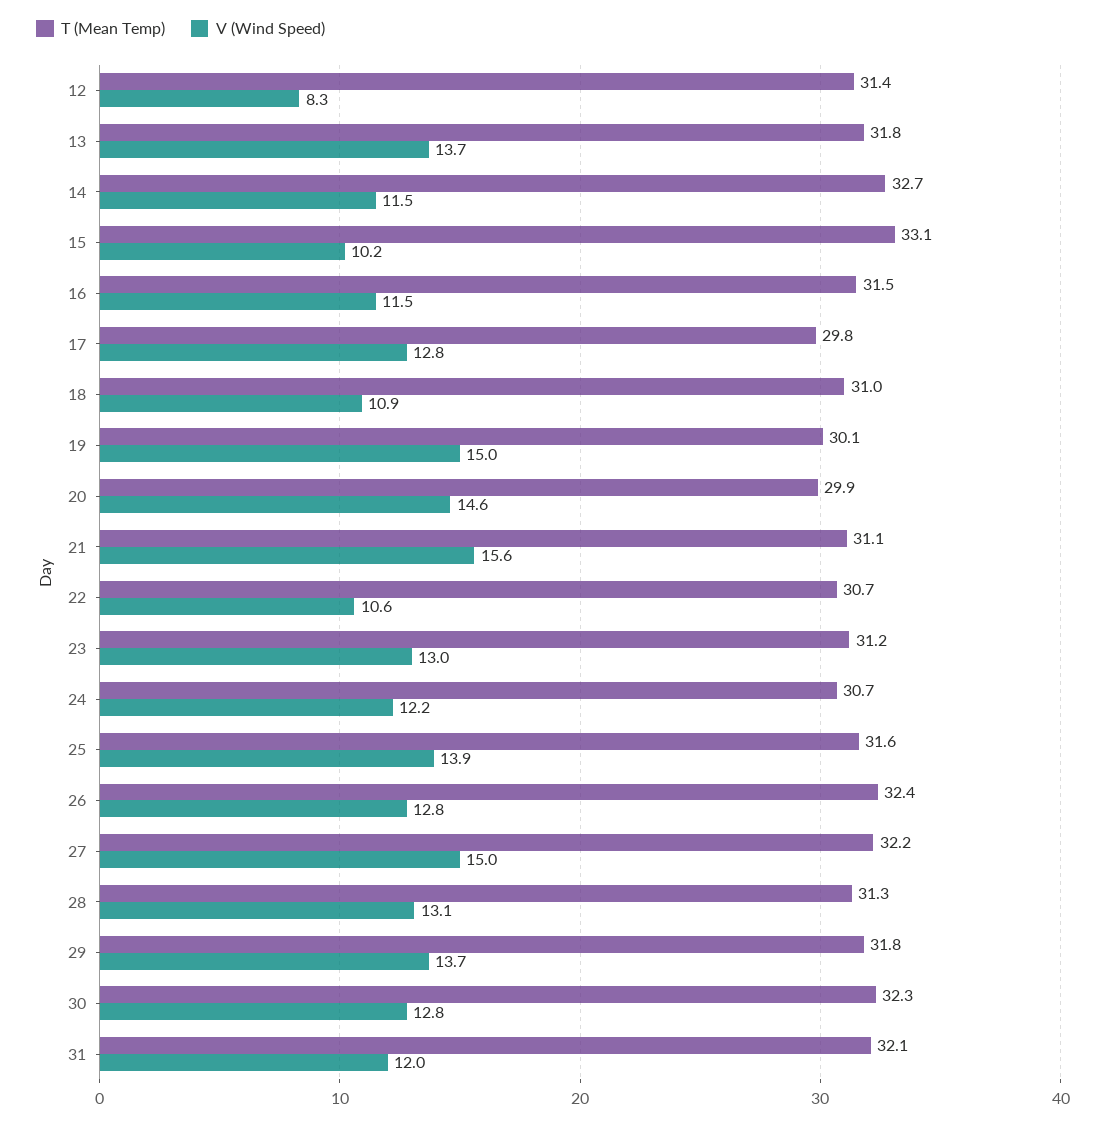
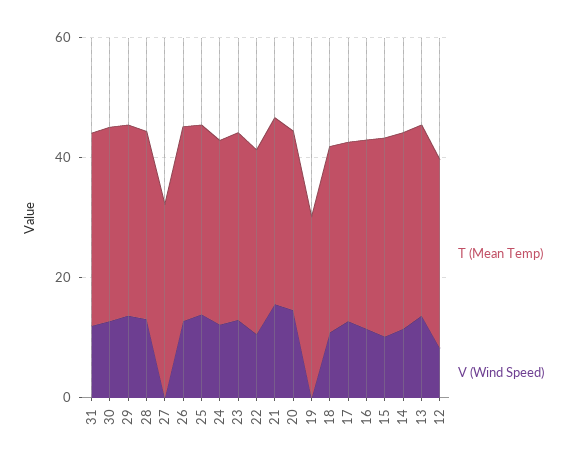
V (Wind Speed), 19: 15 -> 0
V (Wind Speed), 27: 15 -> 0

